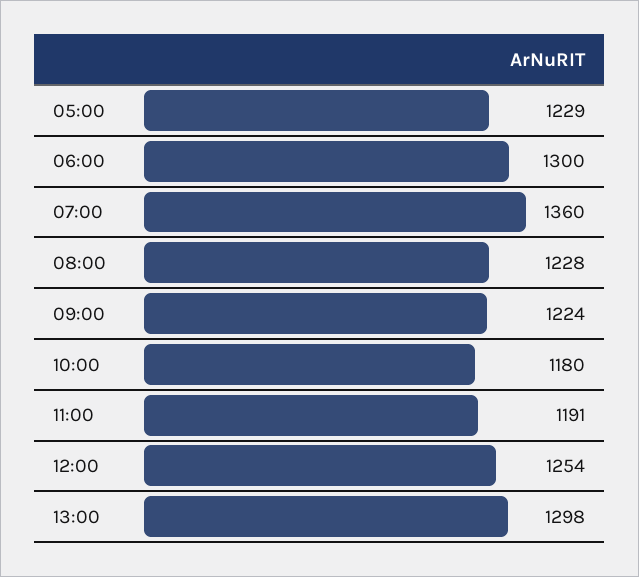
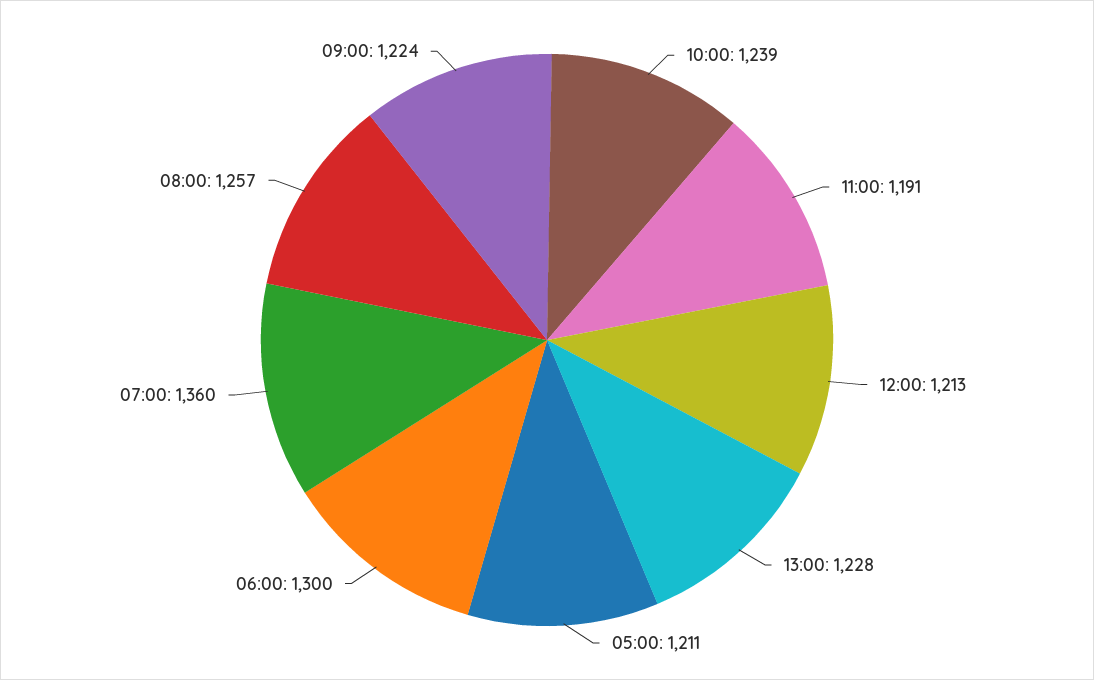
05:00: 1229 -> 1211
08:00: 1228 -> 1257
10:00: 1180 -> 1239
12:00: 1254 -> 1213
13:00: 1298 -> 1228

